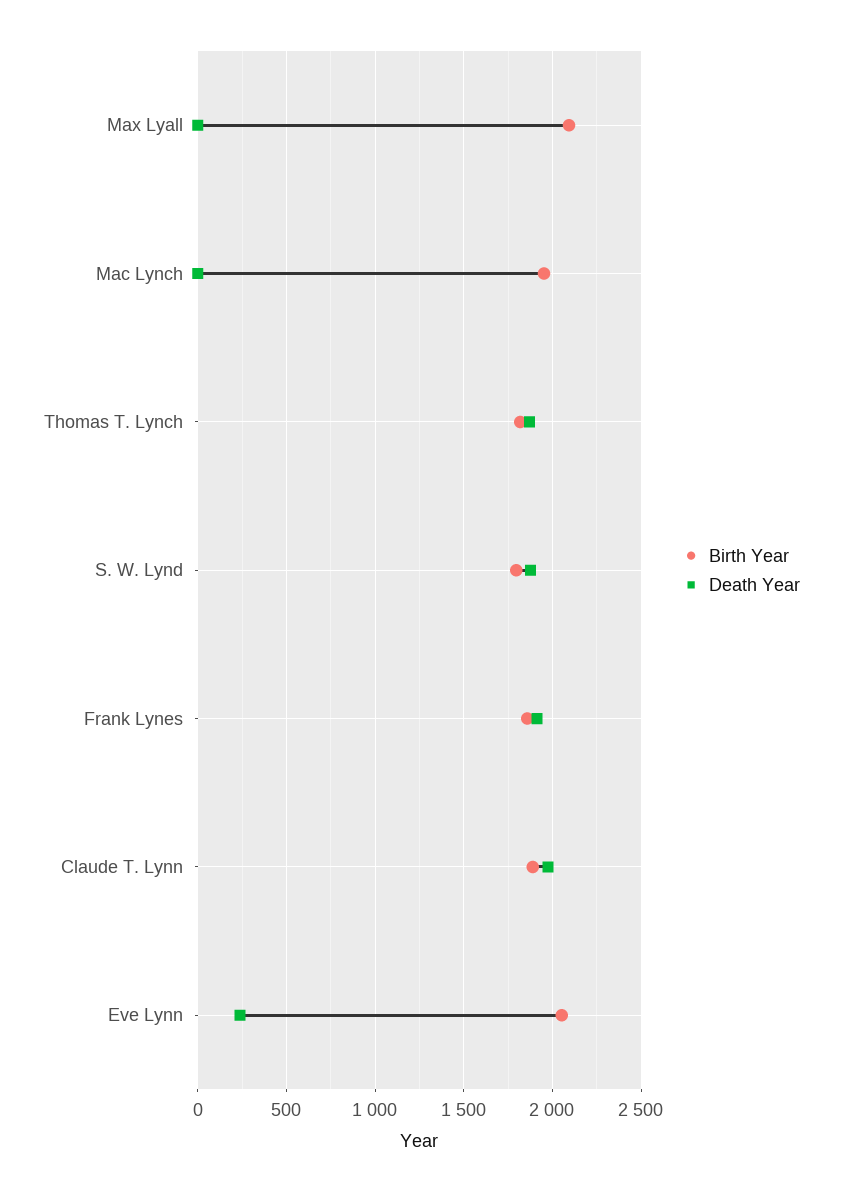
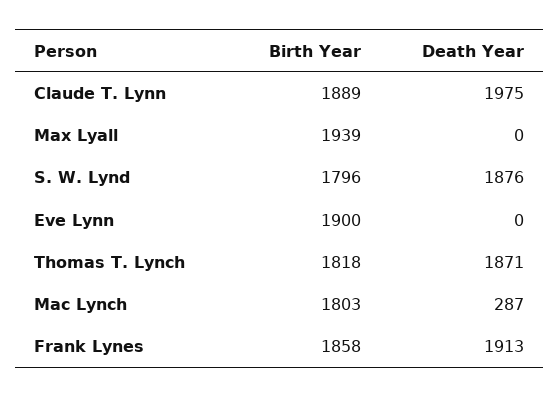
Birth Year, Max Lyall: 2100 -> 1939
Birth Year, Mac Lynch: 1950 -> 1803
Death Year, Mac Lynch: 0 -> 287
Birth Year, Eve Lynn: 2050 -> 1900
Death Year, Eve Lynn: 250 -> 0

